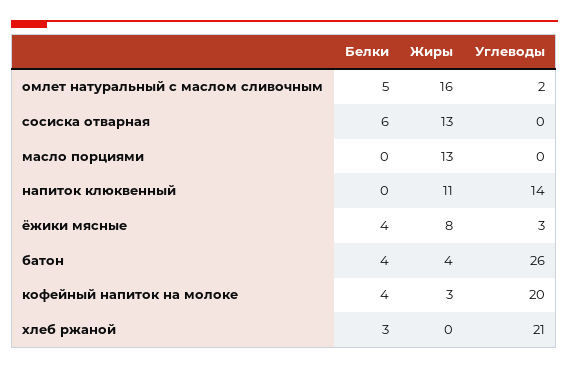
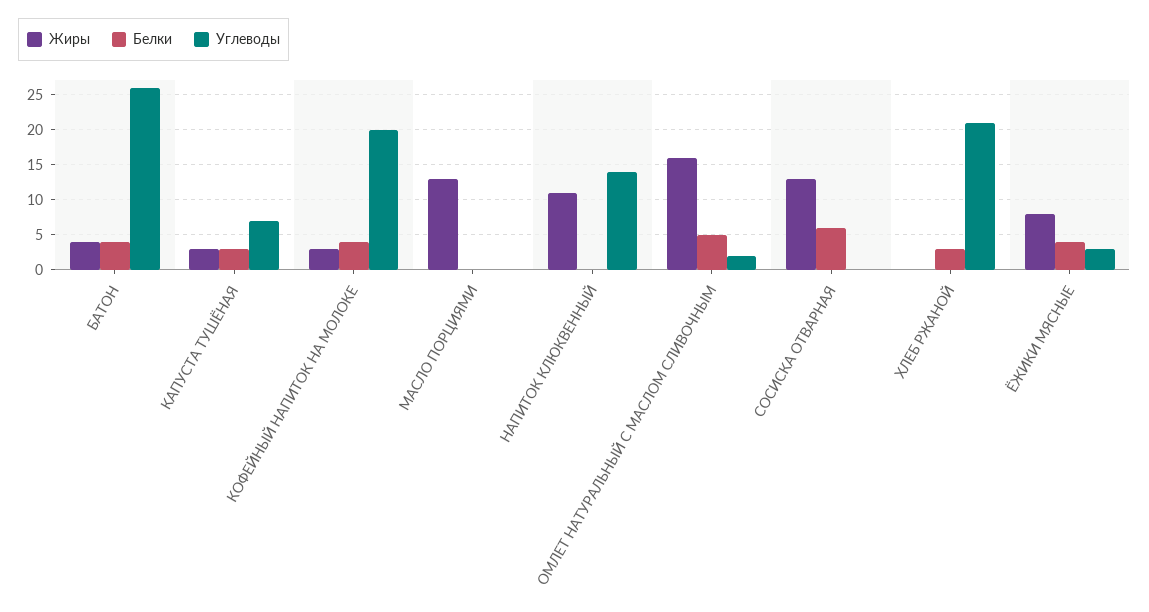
Жиры, КАПУСТА ТУШЁНАЯ: none -> 3
Белки, КАПУСТА ТУШЁНАЯ: none -> 3
Углеводы, КАПУСТА ТУШЁНАЯ: none -> 7

